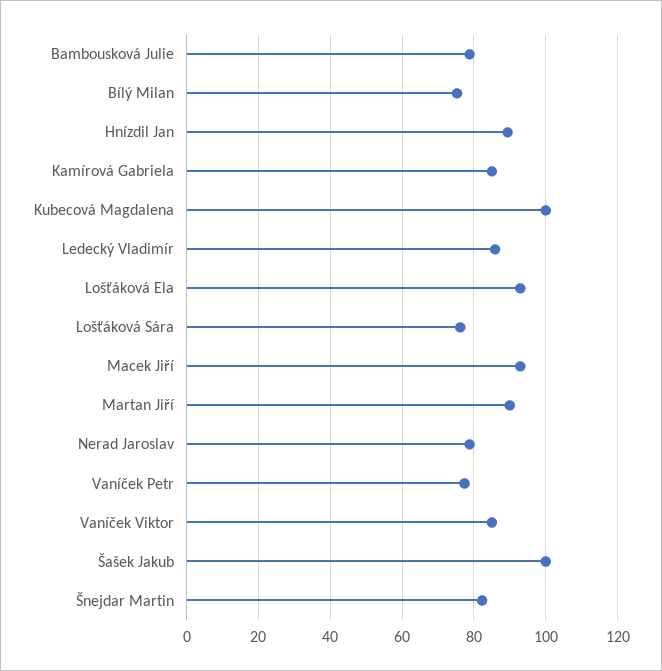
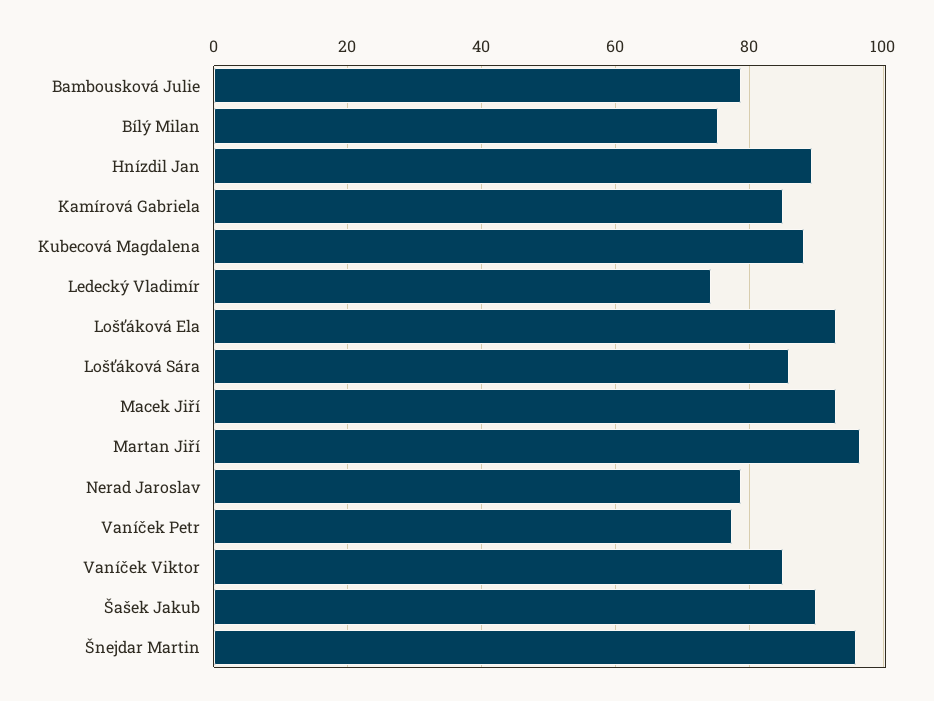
Kubecová Magdalena: 100 -> 88
Ledecký Vladimír: 86 -> 74
Lošťáková Sára: 76 -> 86
Martan Jiří: 90 -> 96
Šašek Jakub: 100 -> 90
Šnejdar Martin: 82 -> 96

